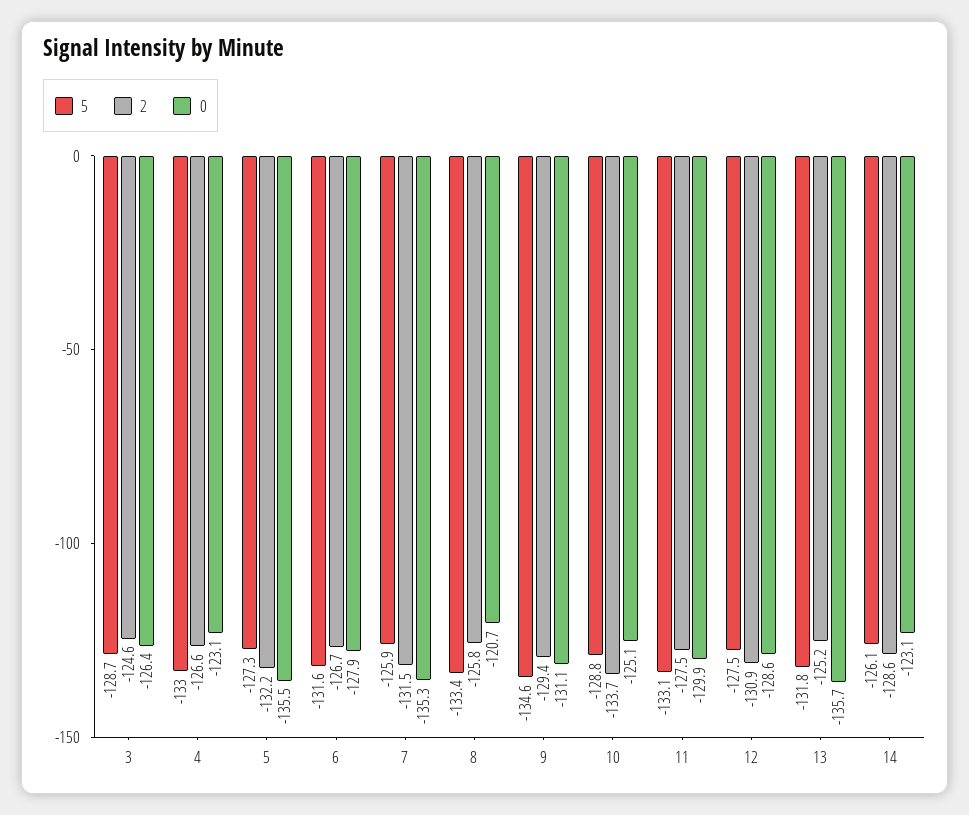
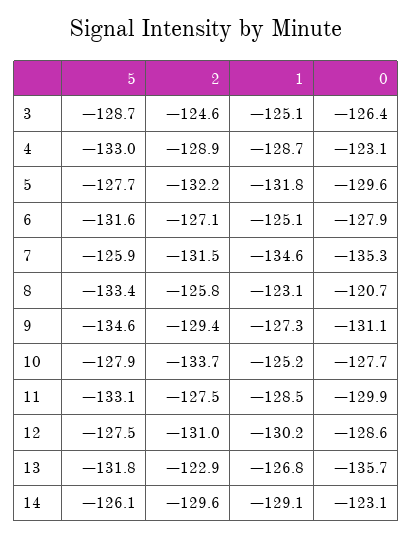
2, 4: -126.6 -> -128.9
5, 5: -127.3 -> -127.7
0, 5: -135.5 -> -129.6
2, 6: -126.7 -> -127.1
5, 10: -128.8 -> -127.9
0, 10: -125.1 -> -127.7
2, 12: -130.9 -> -131
2, 13: -125.2 -> -122.9
2, 14: -128.6 -> -129.6
1, 3: none -> -125.1
1, 4: none -> -128.7
1, 5: none -> -131.8
1, 6: none -> -125.1
1, 7: none -> -134.6
1, 8: none -> -123.1
1, 9: none -> -127.3
1, 10: none -> -125.2
1, 11: none -> -128.5
1, 12: none -> -130.2
1, 13: none -> -126.8
1, 14: none -> -129.1

